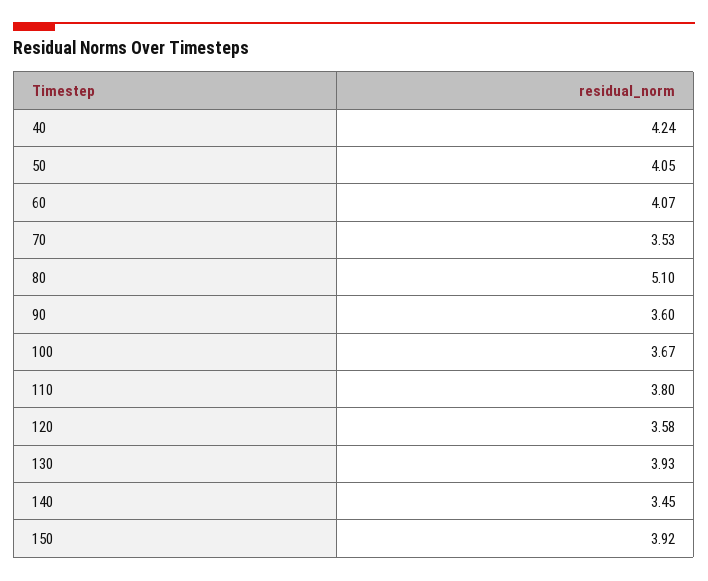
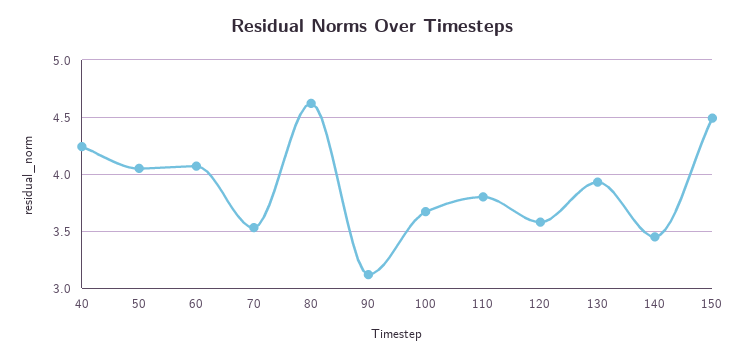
80: 5.1 -> 4.6
90: 3.6 -> 3.1
150: 3.92 -> 4.5

